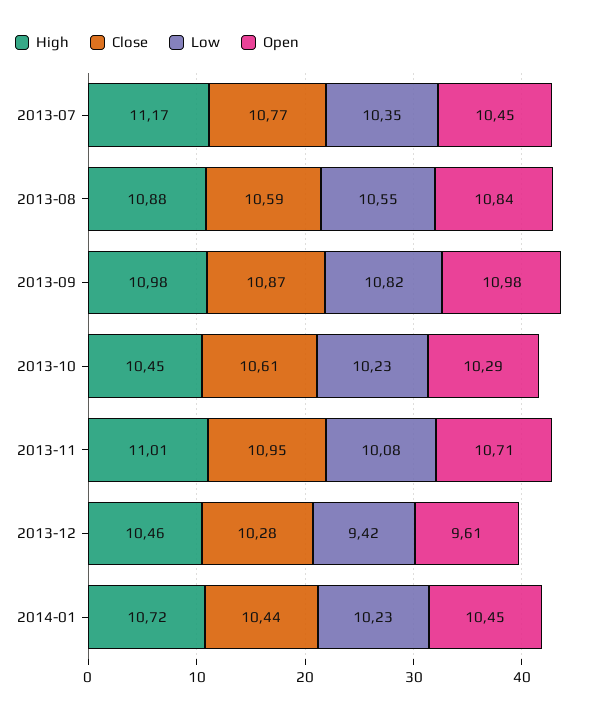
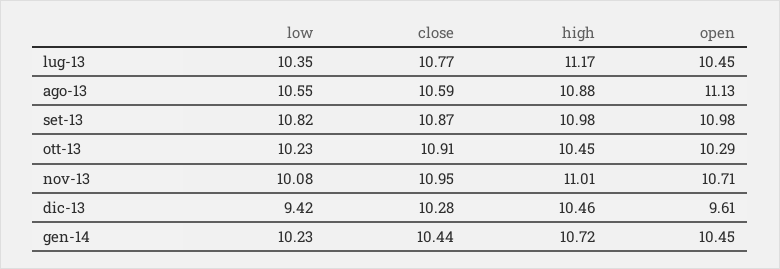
Open, 2013-08: 10.84 -> 11.13
Close, 2013-10: 10.61 -> 10.91

